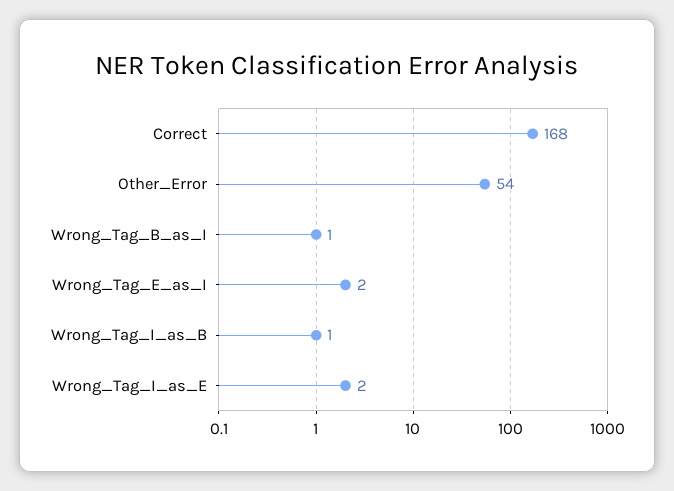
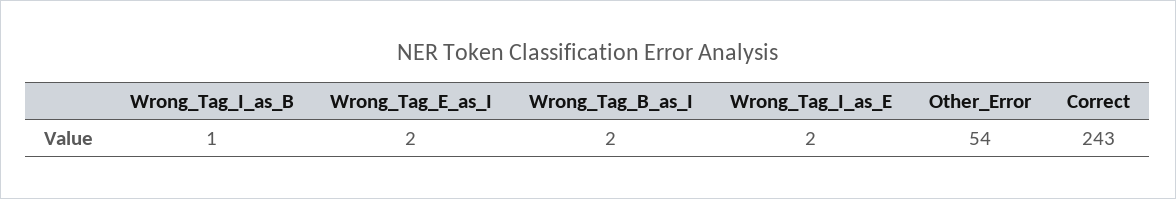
Correct: 168 -> 243
Wrong_Tag_B_as_I: 1 -> 2

